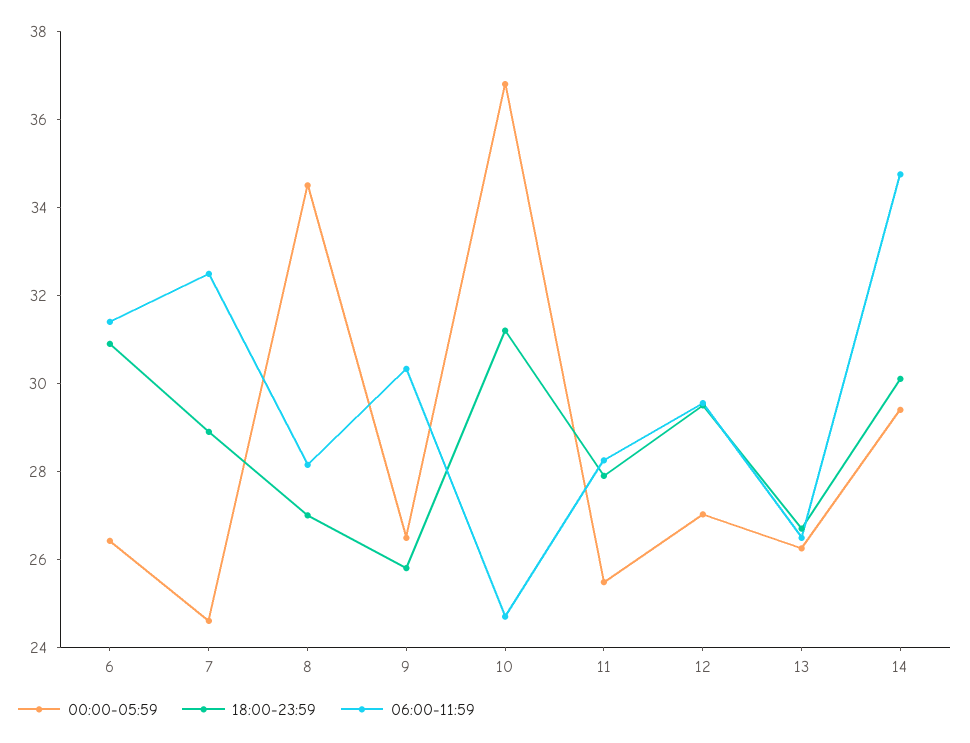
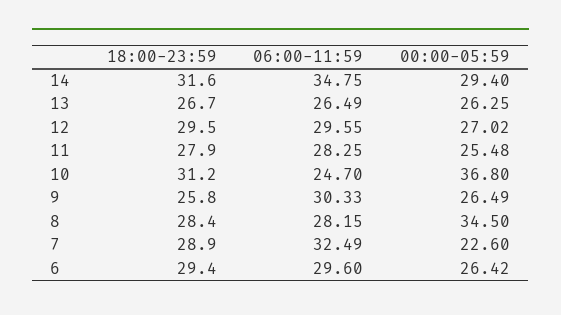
18:00-23:59, 6: 31 -> 29.4
06:00-11:59, 6: 31.5 -> 29.6
00:00-05:59, 7: 24.5 -> 22.6
18:00-23:59, 8: 27 -> 28.4
18:00-23:59, 14: 30 -> 31.6

